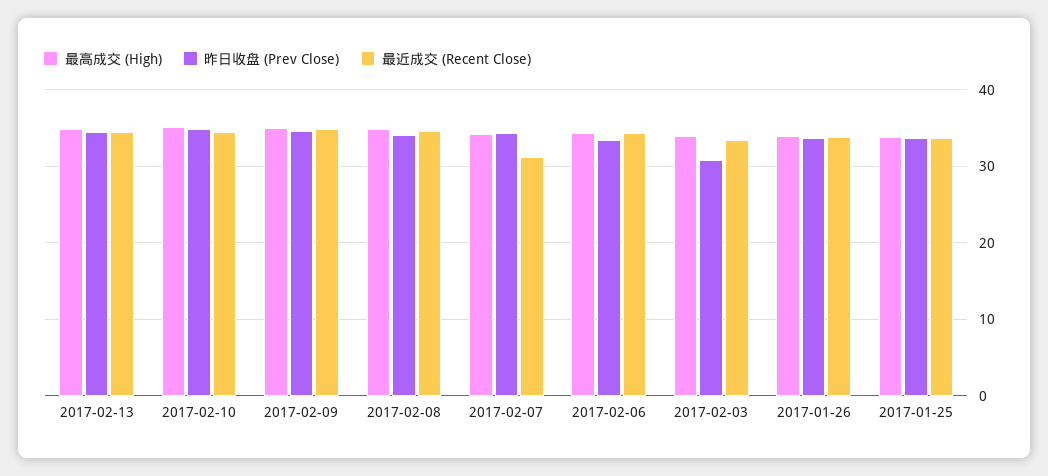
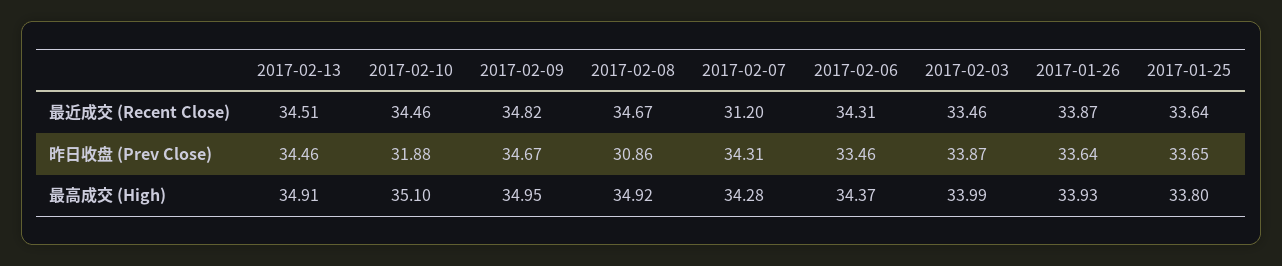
昨日收盘 (Prev Close), 2017-02-10: 35 -> 31.88
昨日收盘 (Prev Close), 2017-02-08: 34 -> 30.86
昨日收盘 (Prev Close), 2017-02-03: 31 -> 33.87

